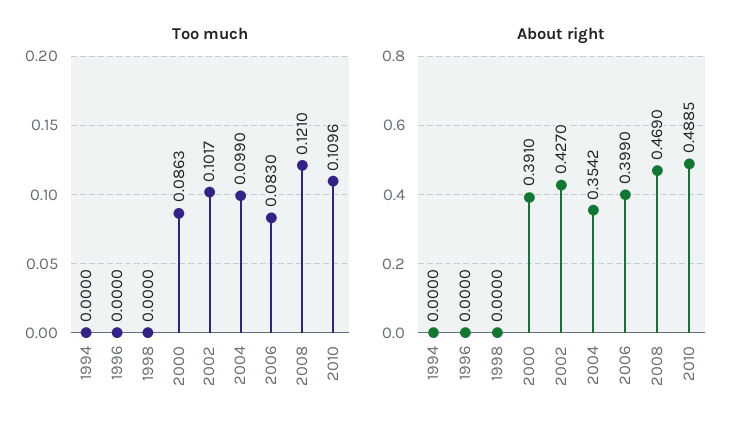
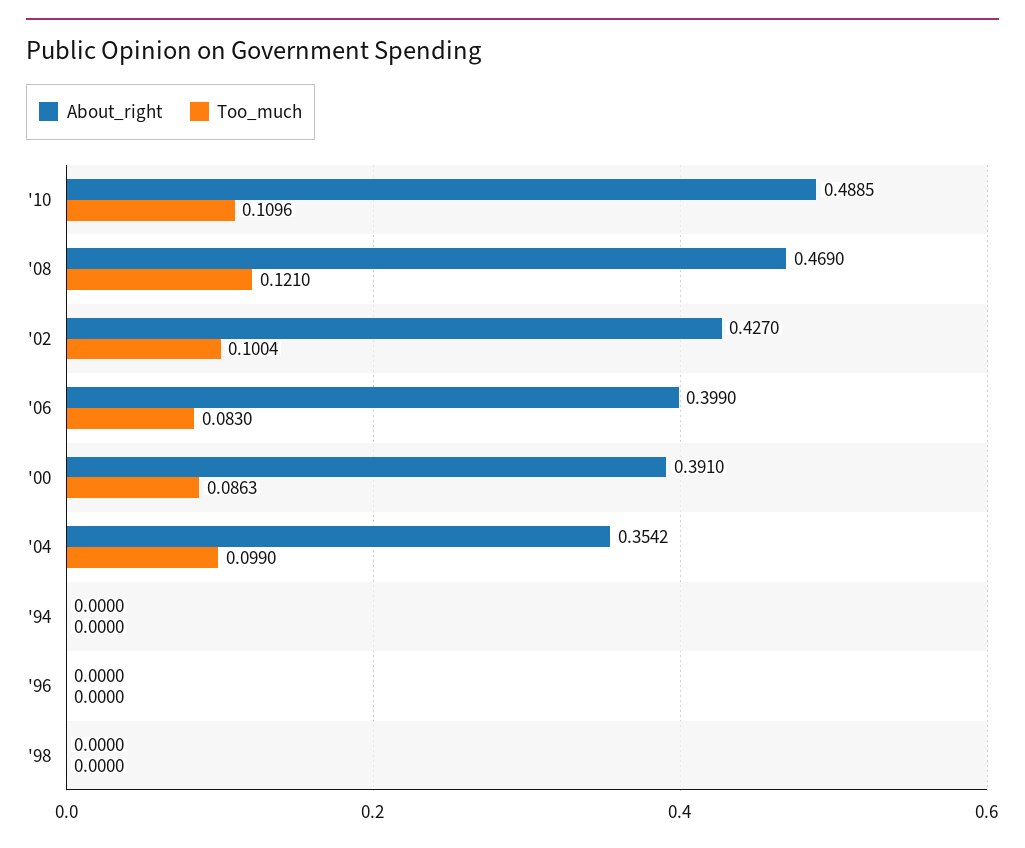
Too much, 2002: 0.1017 -> 0.1004

